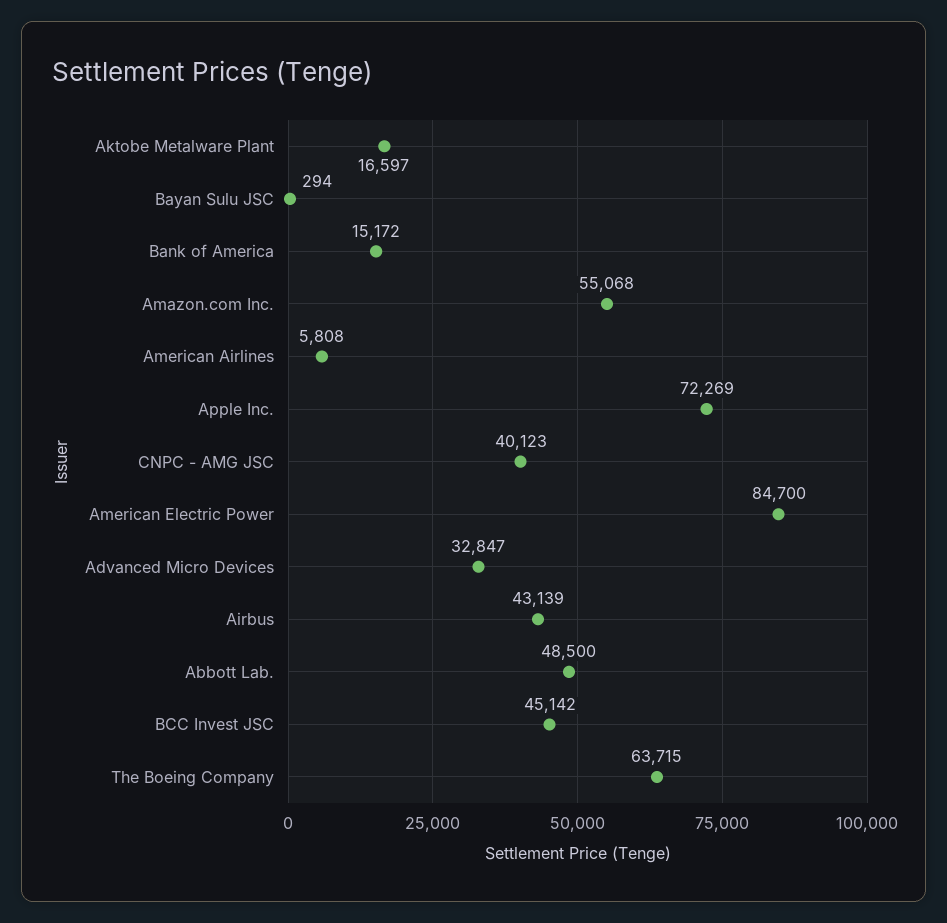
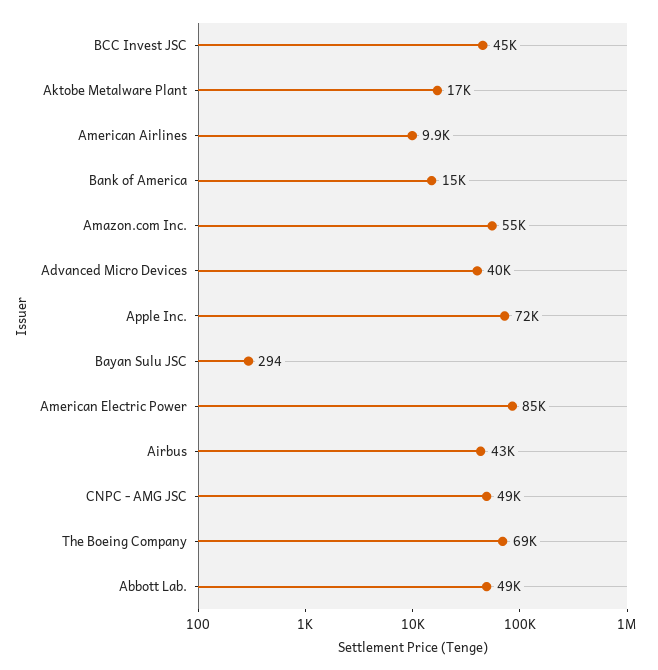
American Airlines: 5808 -> 9900
CNPC - AMG JSC: 40123 -> 49000
Advanced Micro Devices: 32847 -> 40000
The Boeing Company: 63715 -> 69000

